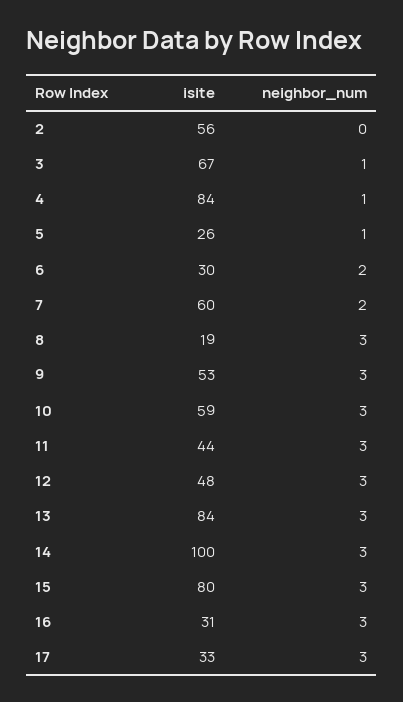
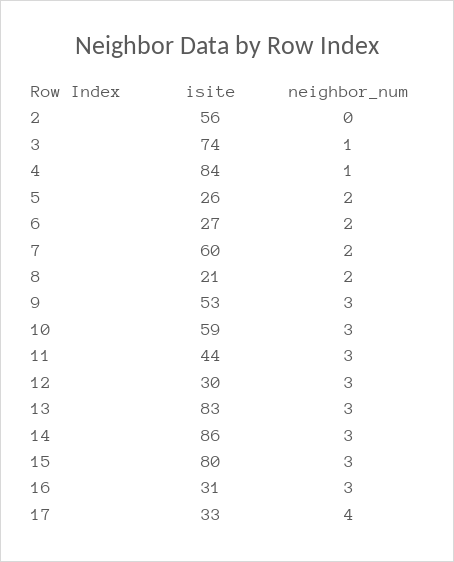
isite, 3: 67 -> 74
neighbor_num, 5: 1 -> 2
isite, 6: 30 -> 27
isite, 8: 19 -> 21
neighbor_num, 8: 3 -> 2
isite, 12: 48 -> 30
isite, 13: 84 -> 83
isite, 14: 100 -> 86
neighbor_num, 17: 3 -> 4

